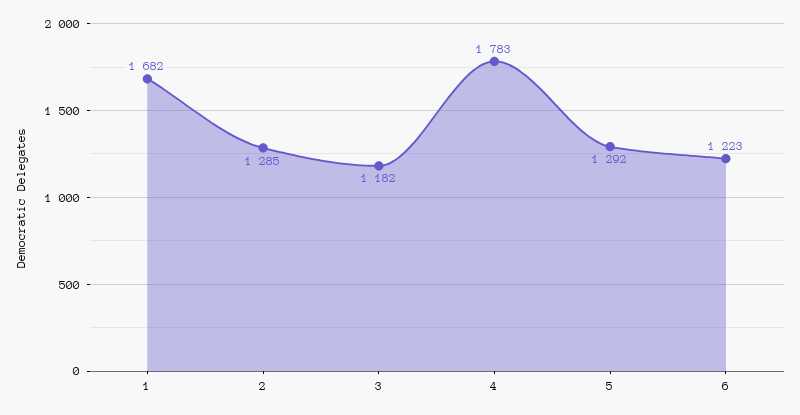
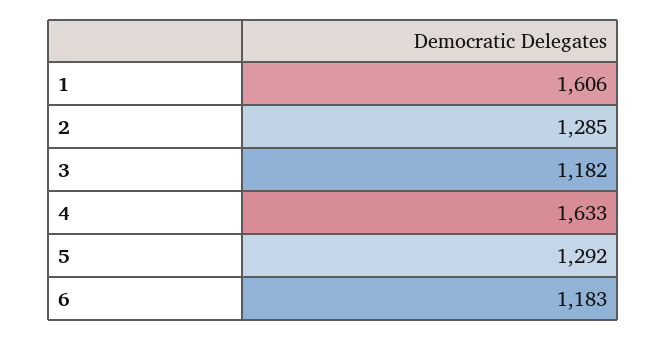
1: 1682 -> 1606
4: 1783 -> 1633
6: 1223 -> 1183

